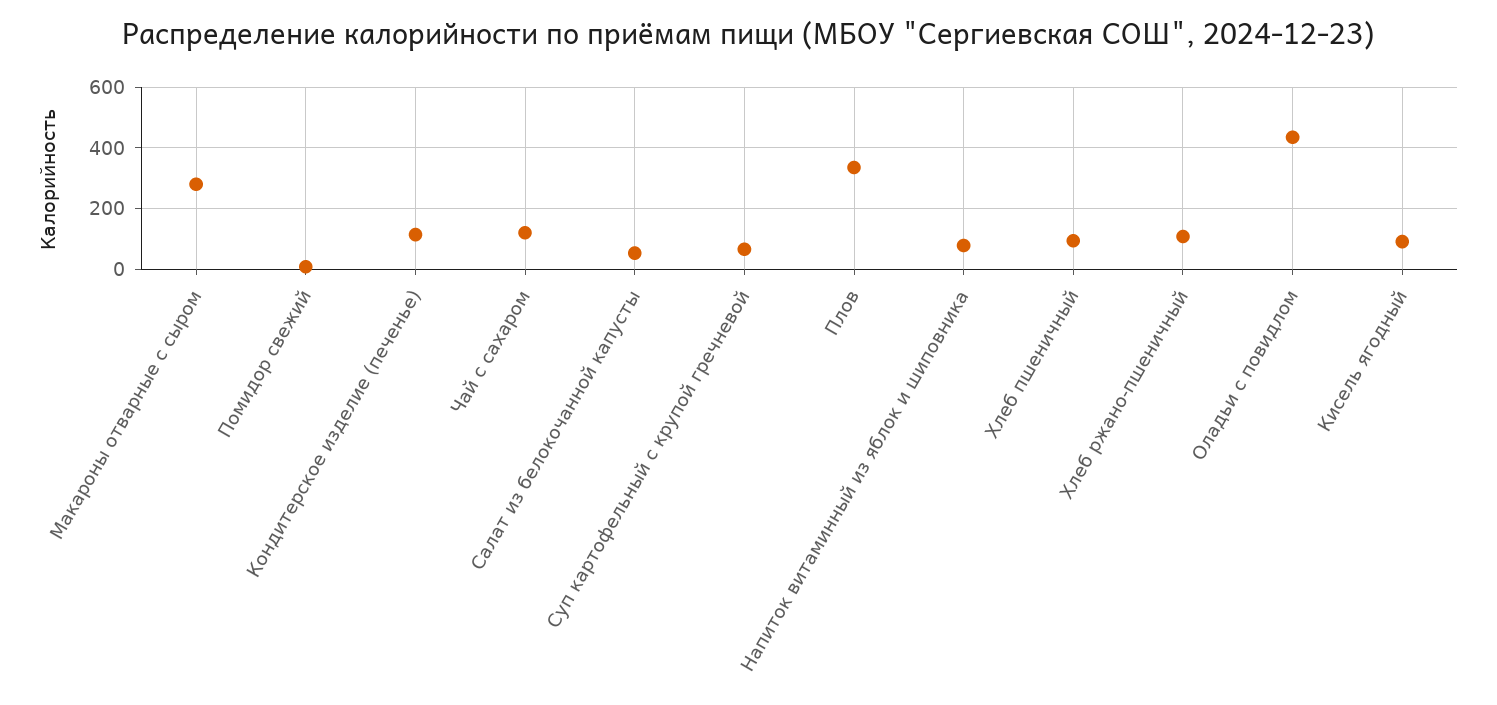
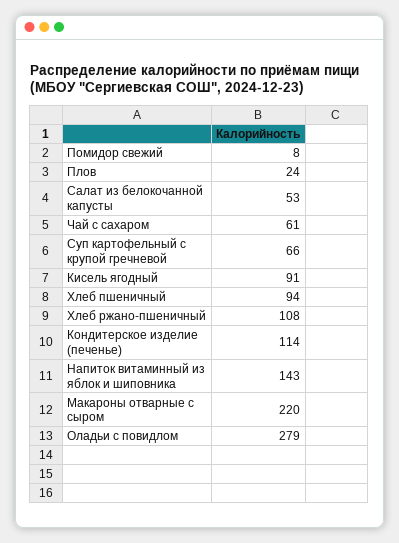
Макароны отварные с сыром: 280 -> 220
Чай с сахаром: 120 -> 61
Плов: 340 -> 24
Напиток витаминный из яблок и шиповника: 80 -> 143
Оладьи с повидлом: 440 -> 279

